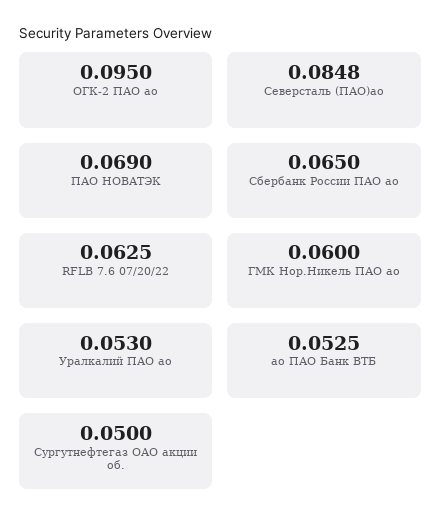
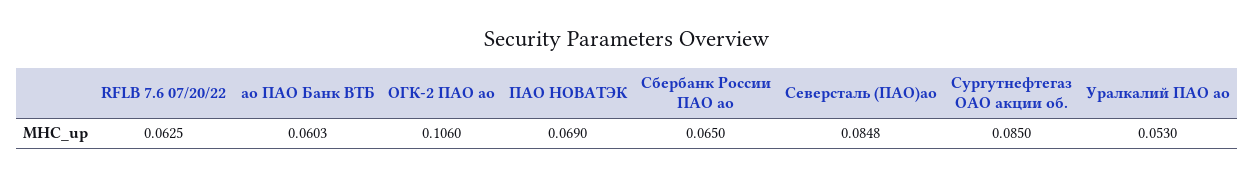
ОГК-2 ПАО ао: 0.095 -> 0.106
ГМК Нор.Никель ПАО ао: 0.06 -> none
ао ПАО Банк ВТБ: 0.0525 -> 0.0603
Сургутнефтегаз ОАО акции об.: 0.05 -> 0.085

